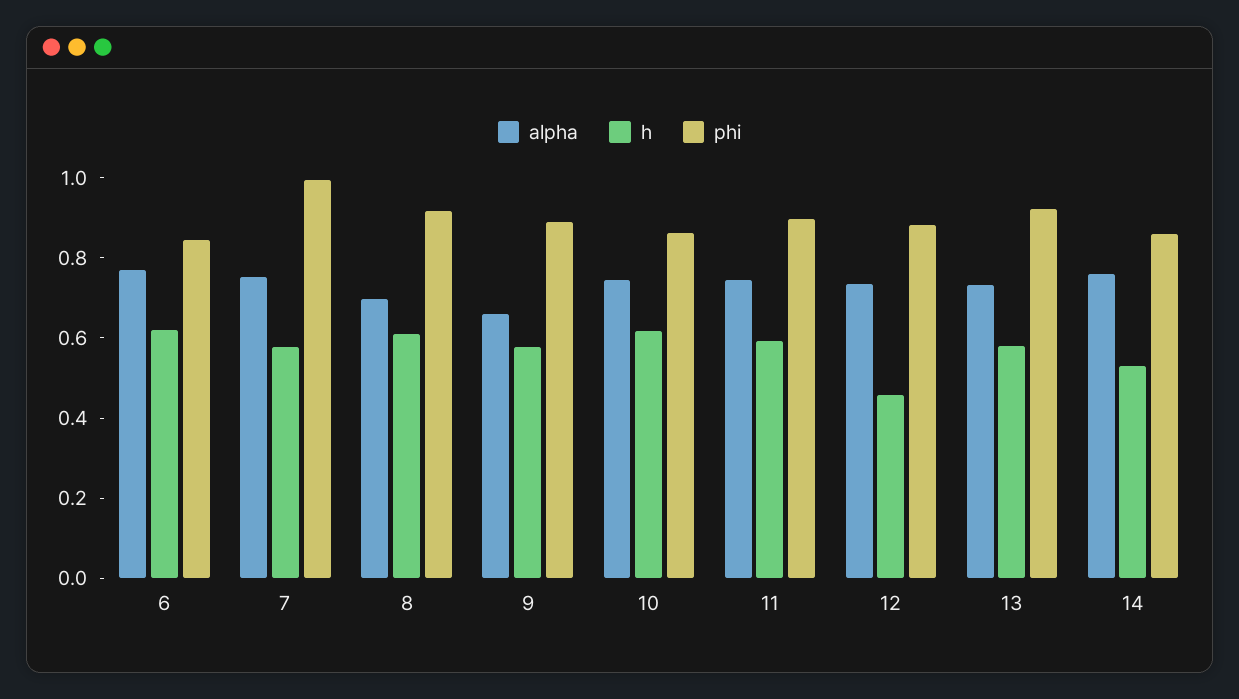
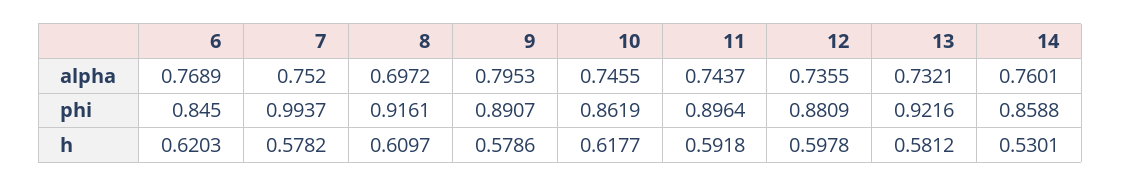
alpha, 9: 0.65 -> 0.7953
h, 12: 0.45 -> 0.5978

